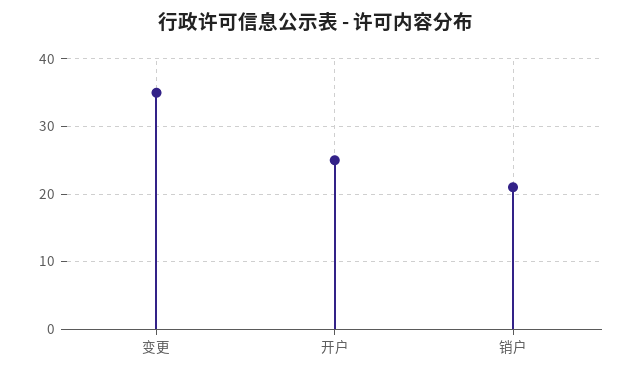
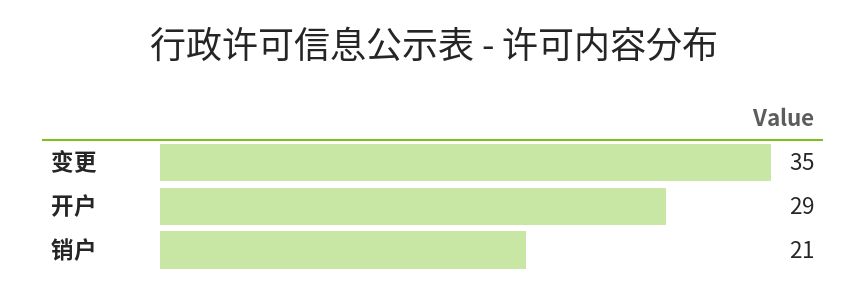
开户: 25 -> 29

